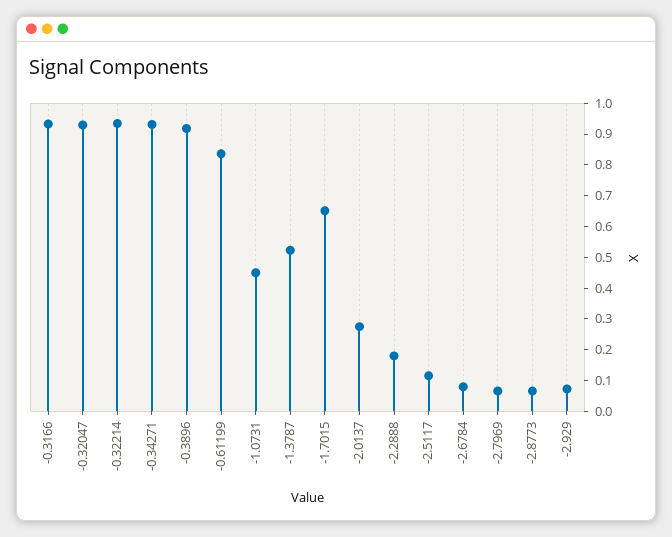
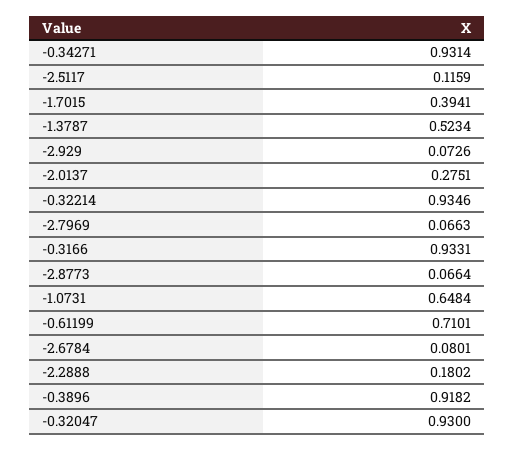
-0.61199: 0.85 -> 0.7101
-1.0731: 0.45 -> 0.6484
-1.7015: 0.65 -> 0.3941

